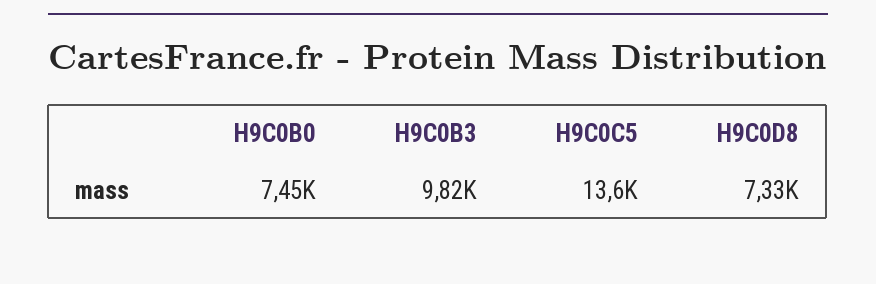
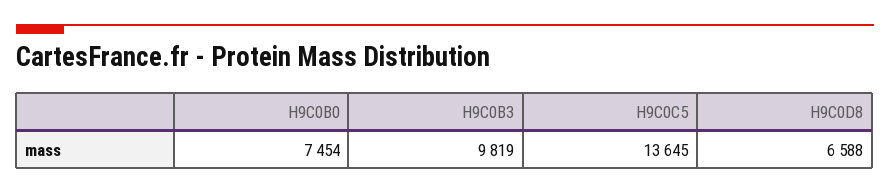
H9C0D8: 7330 -> 6588

